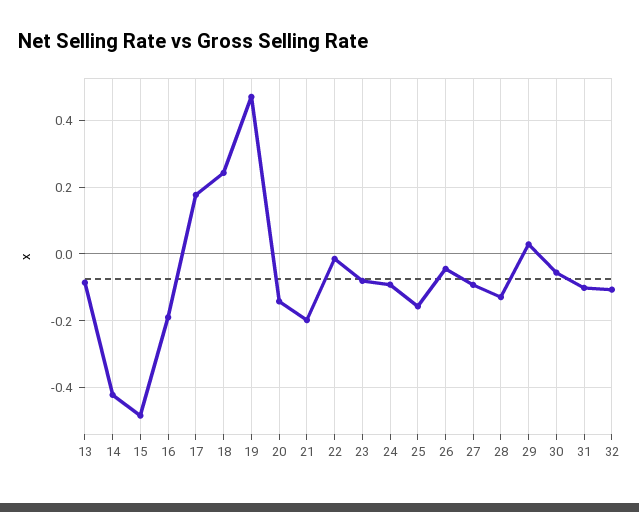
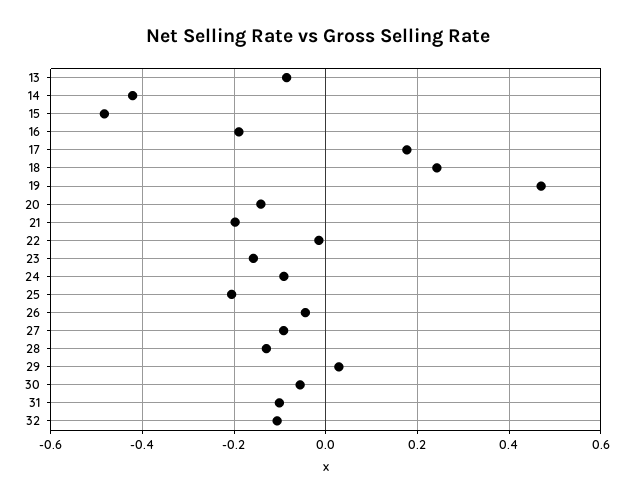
23: -0.08 -> -0.16
25: -0.16 -> -0.2

